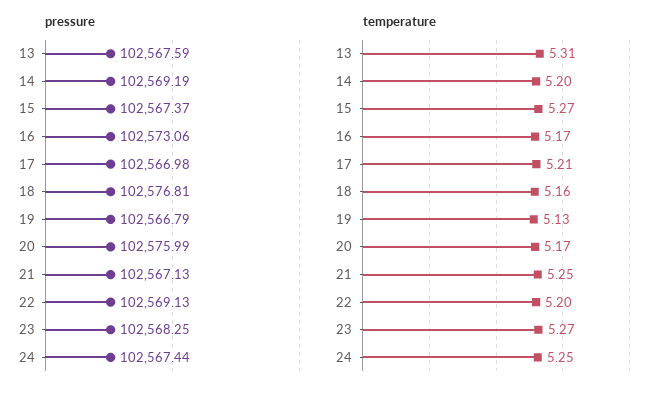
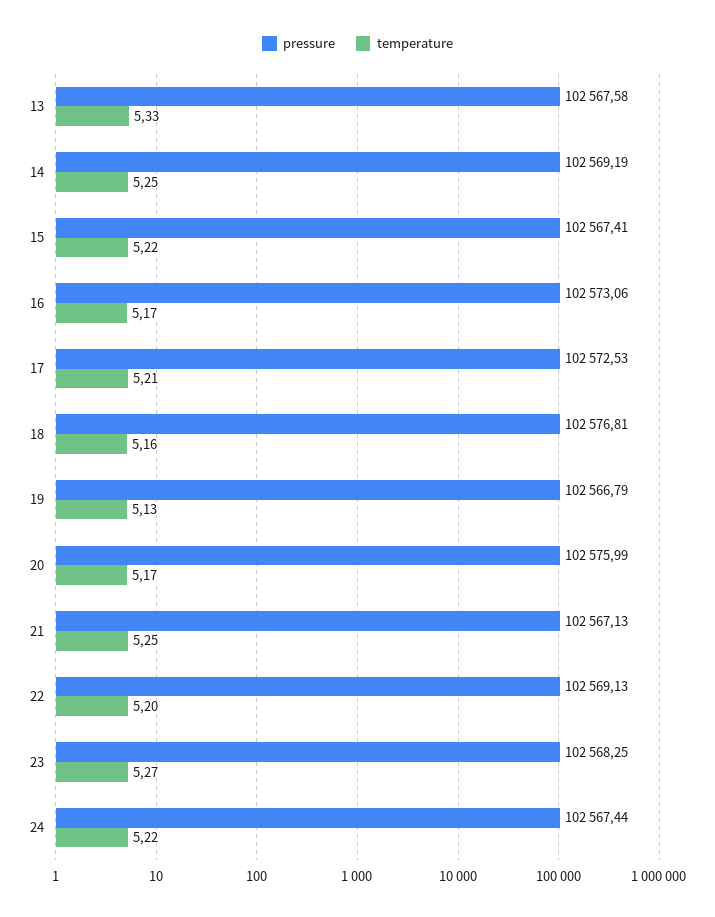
pressure, 13: 102567.59 -> 102567.58
pressure, 15: 102567.37 -> 102567.41
pressure, 17: 102566.98 -> 102572.53
temperature, 13: 5.31 -> 5.33
temperature, 14: 5.2 -> 5.25
temperature, 15: 5.27 -> 5.22
temperature, 24: 5.25 -> 5.22

